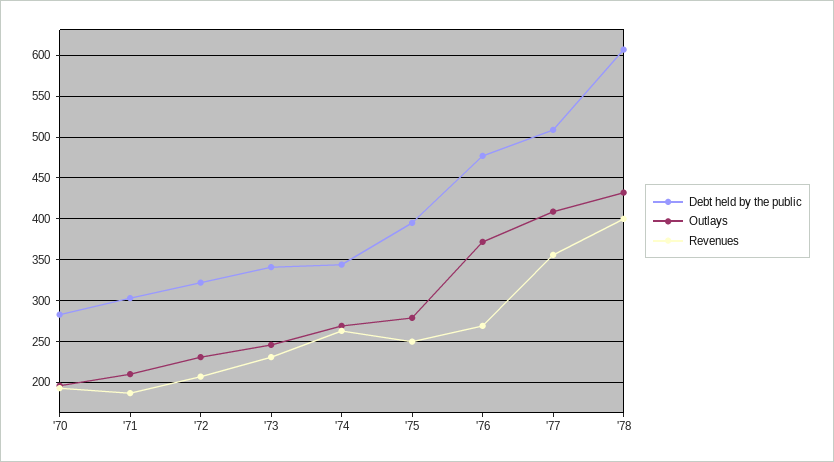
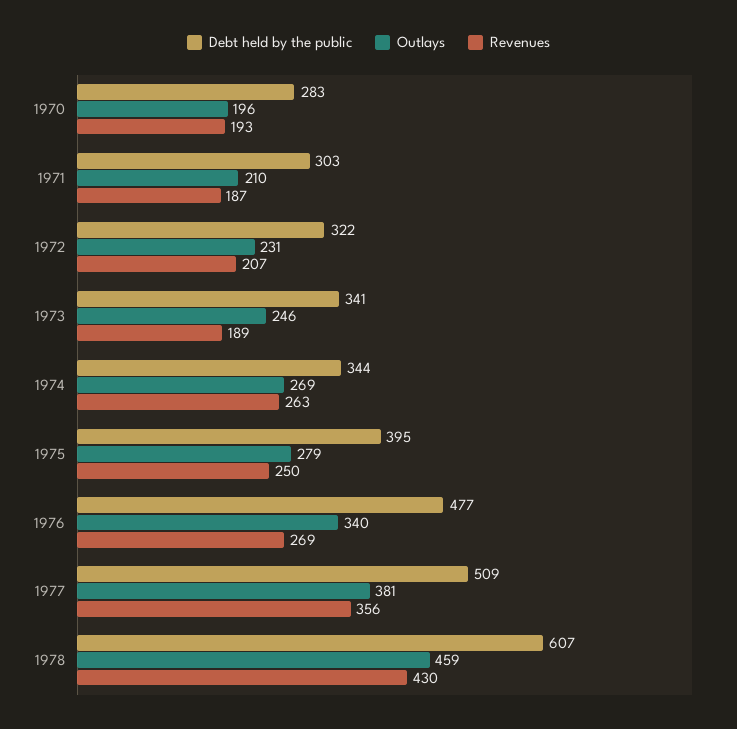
Revenues, '73: 230 -> 189
Outlays, '76: 370 -> 340
Outlays, '77: 410 -> 381
Outlays, '78: 430 -> 459
Revenues, '78: 400 -> 430

